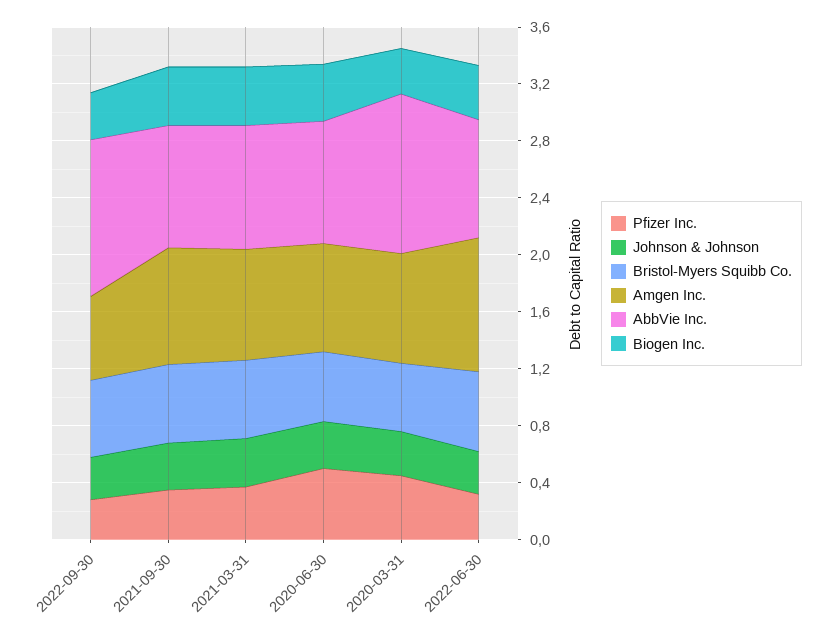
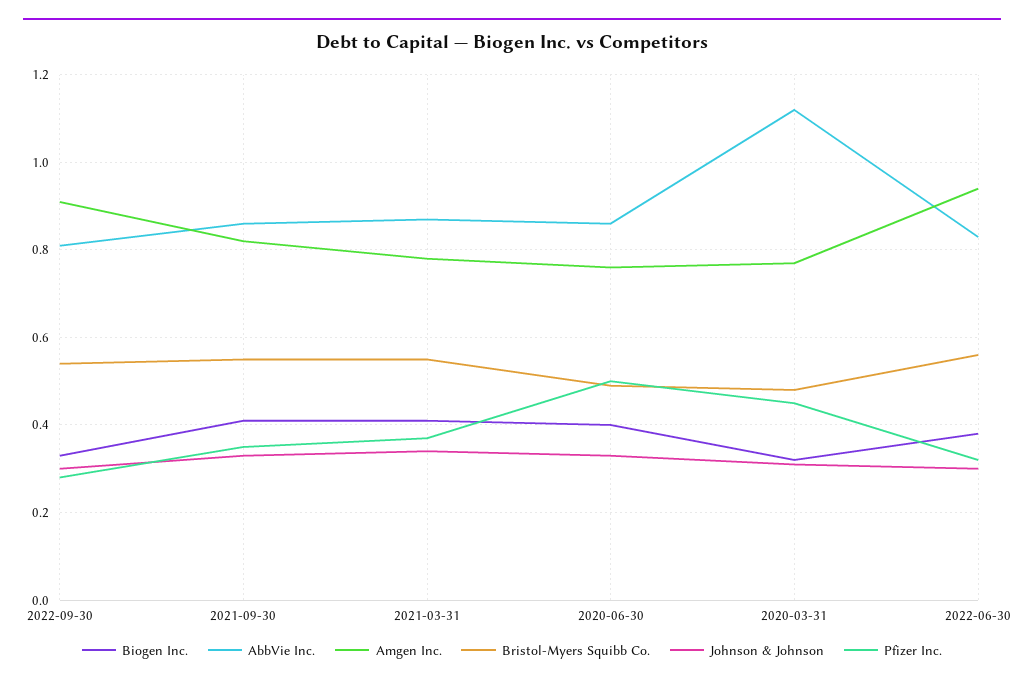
Amgen Inc., 2022-09-30: 0.6 -> 0.9
AbbVie Inc., 2022-09-30: 1.1 -> 0.8

